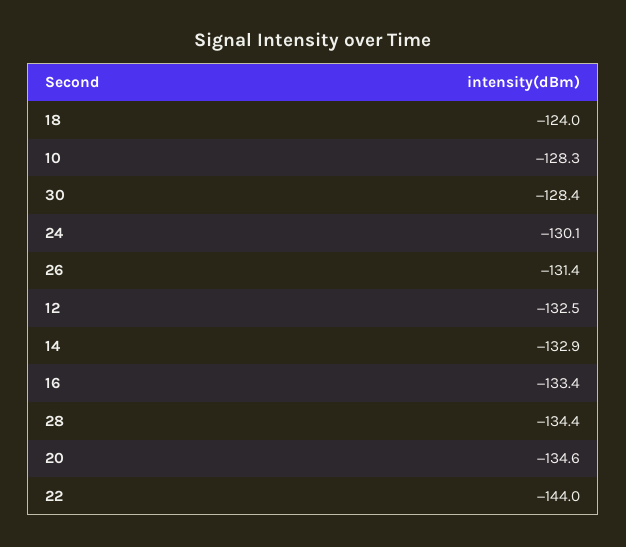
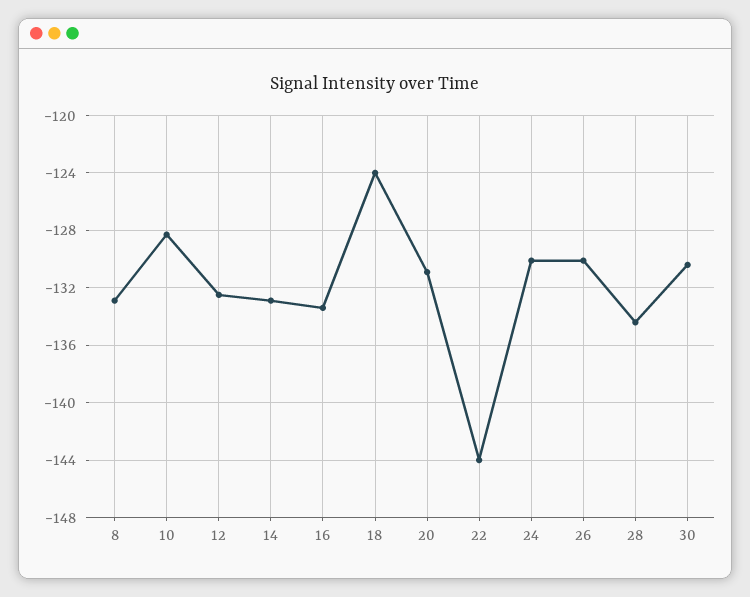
30: -128.4 -> -130.5
26: -131.4 -> -130
20: -134.6 -> -131
8: none -> -133

